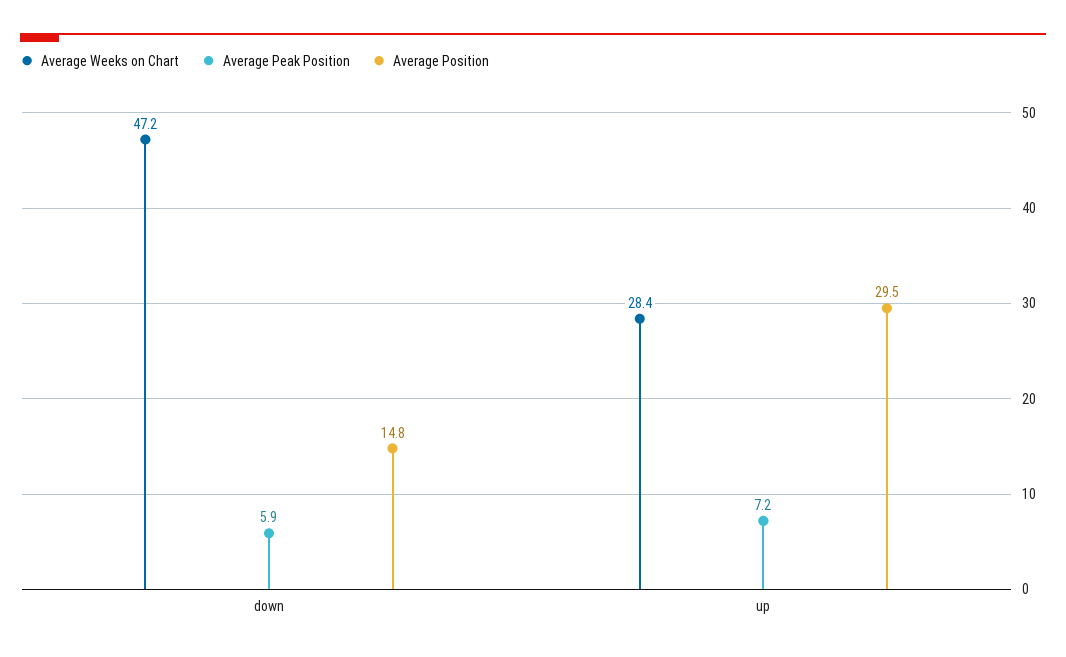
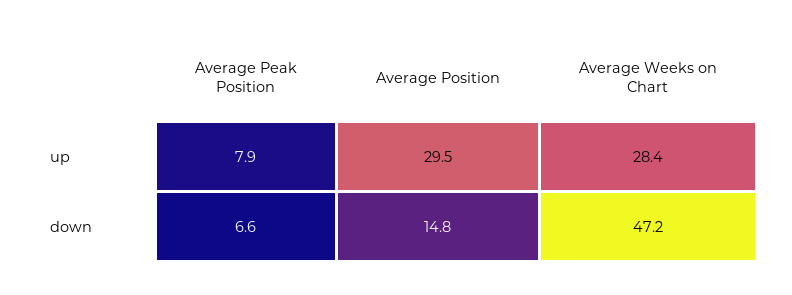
Average Peak Position, down: 5.9 -> 6.6
Average Peak Position, up: 7.2 -> 7.9

